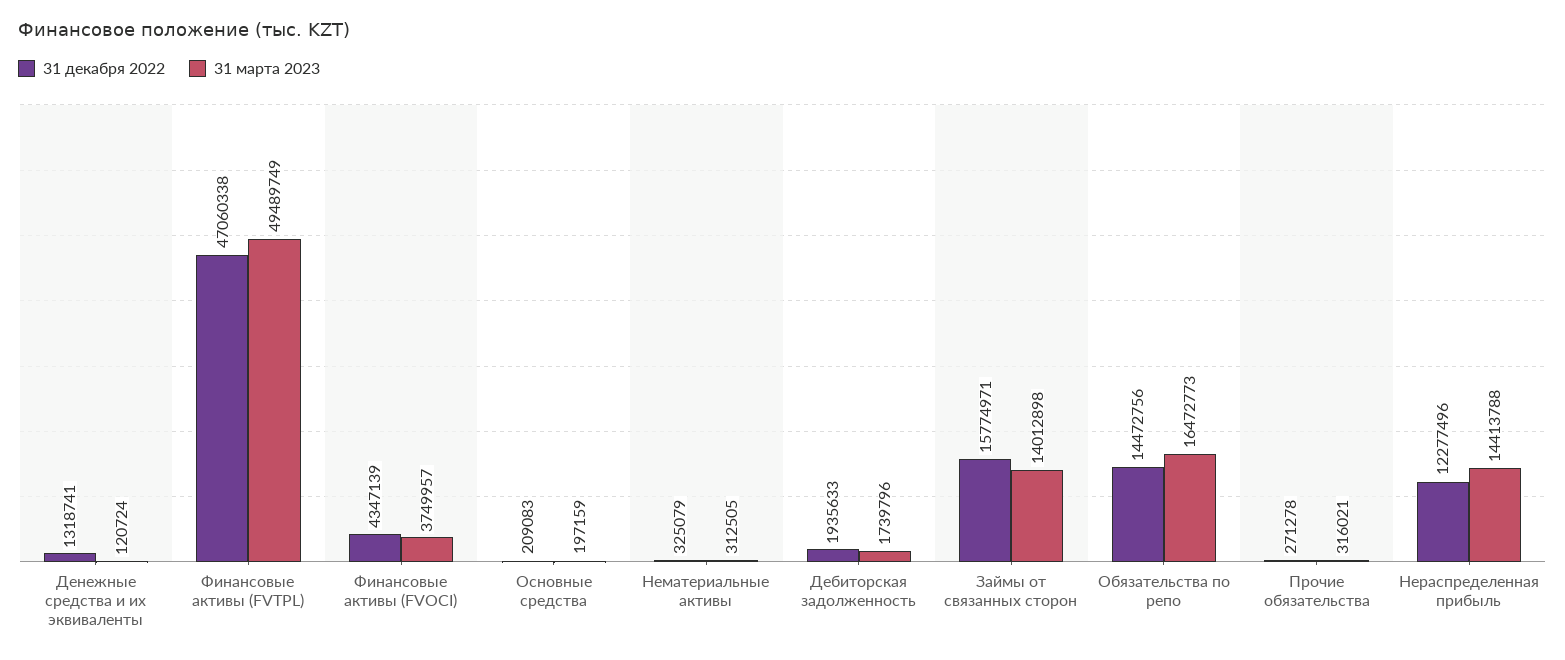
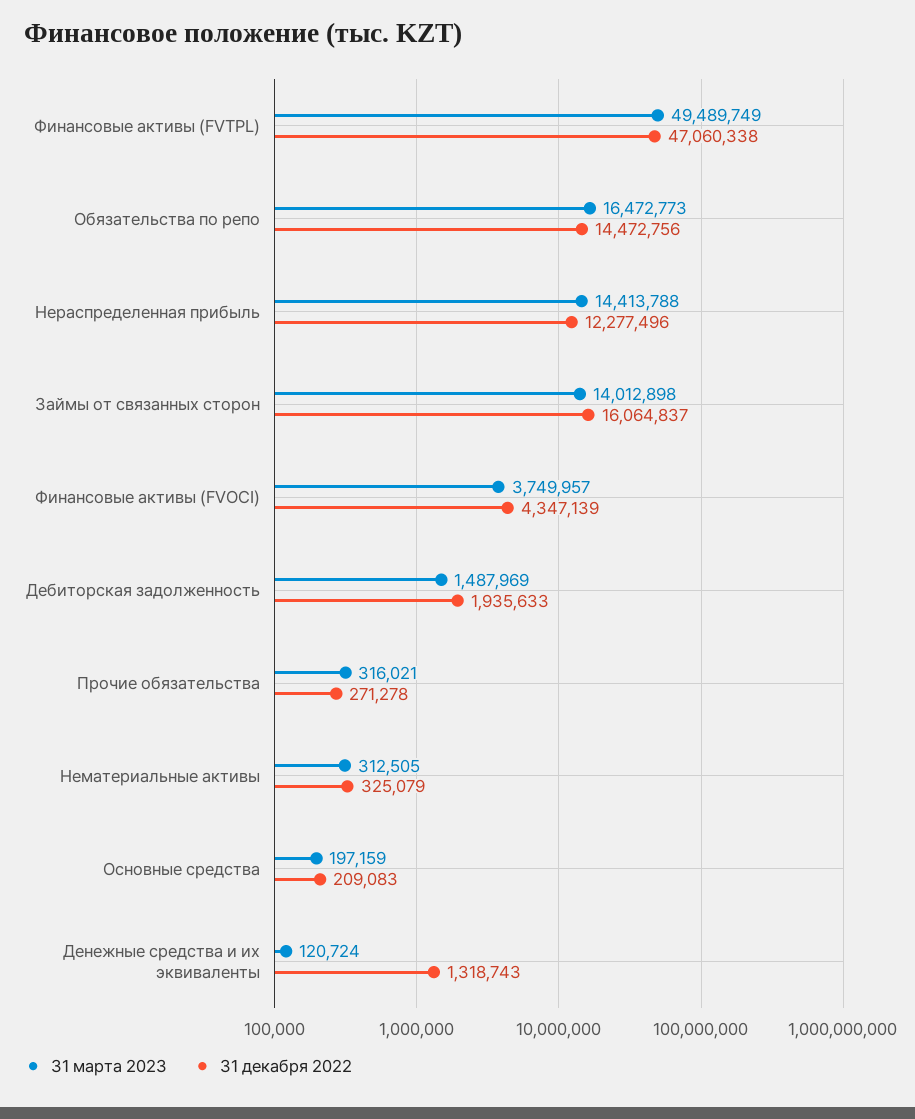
31 декабря 2022, Денежные средства и их эквиваленты: 1318741 -> 1318743
31 марта 2023, Дебиторская задолженность: 1739796 -> 1487969
31 декабря 2022, Займы от связанных сторон: 15774971 -> 16064837

